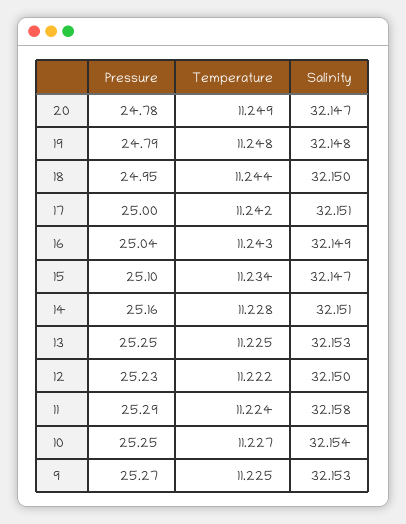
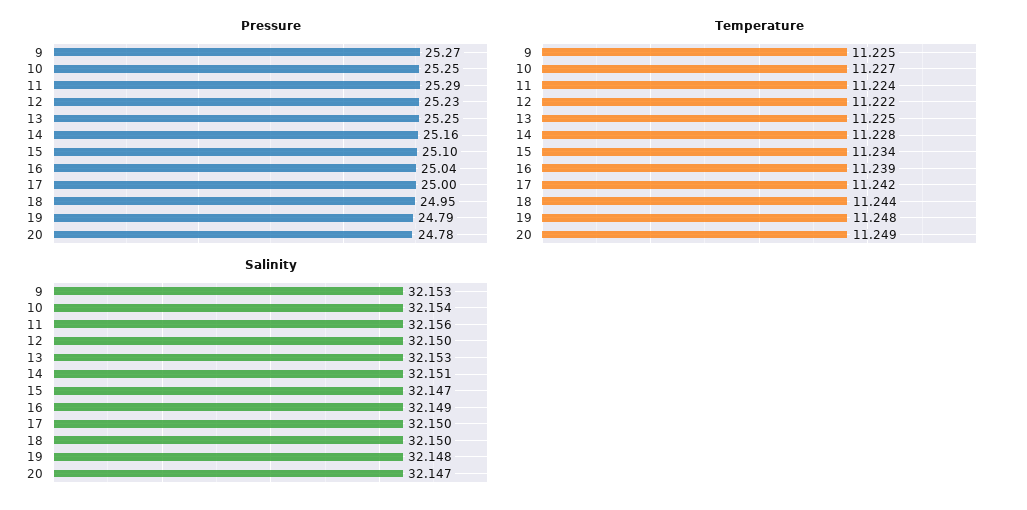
Salinity, 17: 32.151 -> 32.15
Temperature, 16: 11.243 -> 11.239
Salinity, 11: 32.158 -> 32.156

